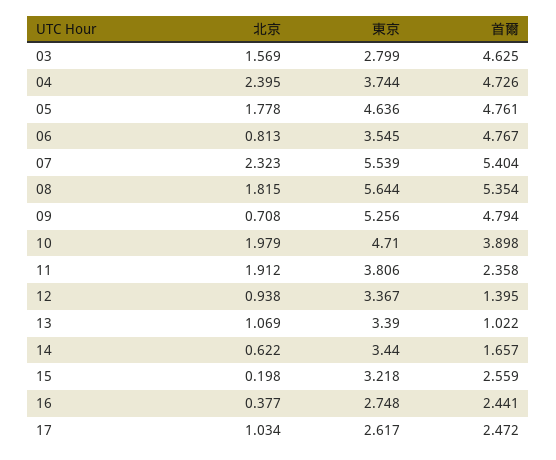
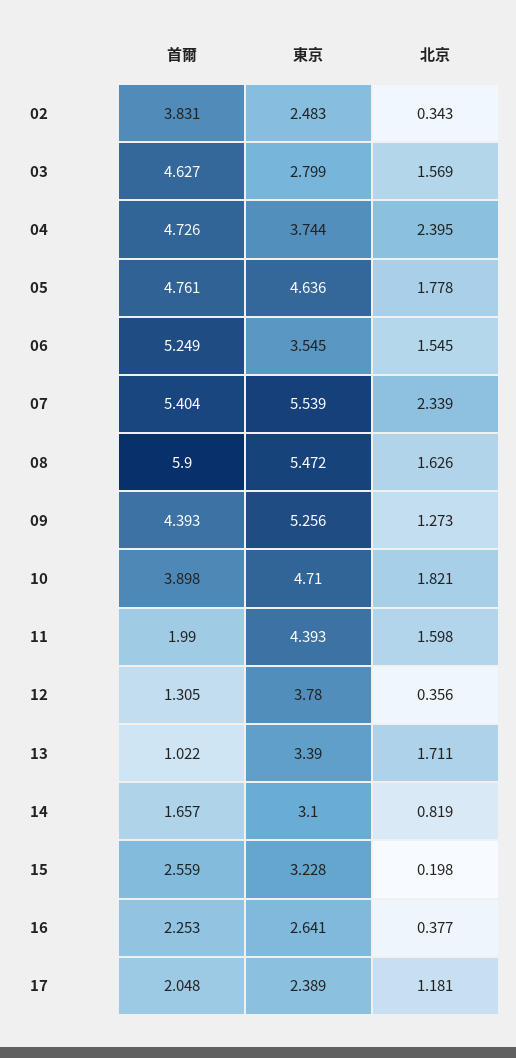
首爾, 03: 4.625 -> 4.627
北京, 06: 0.813 -> 1.545
首爾, 06: 4.767 -> 5.249
北京, 07: 2.323 -> 2.339
北京, 08: 1.815 -> 1.626
東京, 08: 5.644 -> 5.472
首爾, 08: 5.354 -> 5.9
北京, 09: 0.708 -> 1.273
首爾, 09: 4.794 -> 4.393
北京, 10: 1.979 -> 1.821
北京, 11: 1.912 -> 1.598
東京, 11: 3.806 -> 4.393
首爾, 11: 2.358 -> 1.99
北京, 12: 0.938 -> 0.356
東京, 12: 3.367 -> 3.78
首爾, 12: 1.395 -> 1.305
北京, 13: 1.069 -> 1.711
北京, 14: 0.622 -> 0.819
東京, 14: 3.44 -> 3.1
東京, 15: 3.218 -> 3.228
東京, 16: 2.748 -> 2.641
首爾, 16: 2.441 -> 2.253
北京, 17: 1.034 -> 1.181
東京, 17: 2.617 -> 2.389
首爾, 17: 2.472 -> 2.048
首爾, 02: none -> 3.831
東京, 02: none -> 2.483
北京, 02: none -> 0.343

